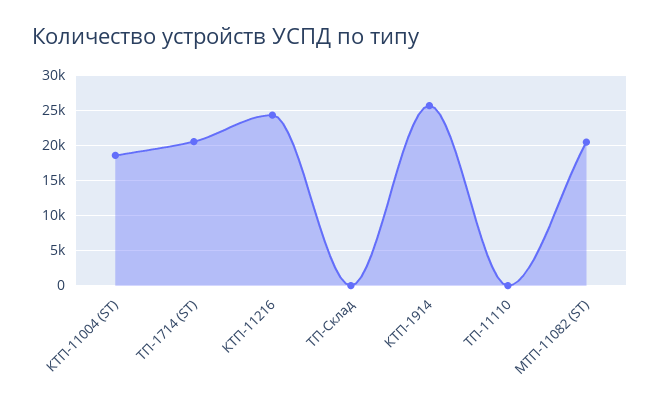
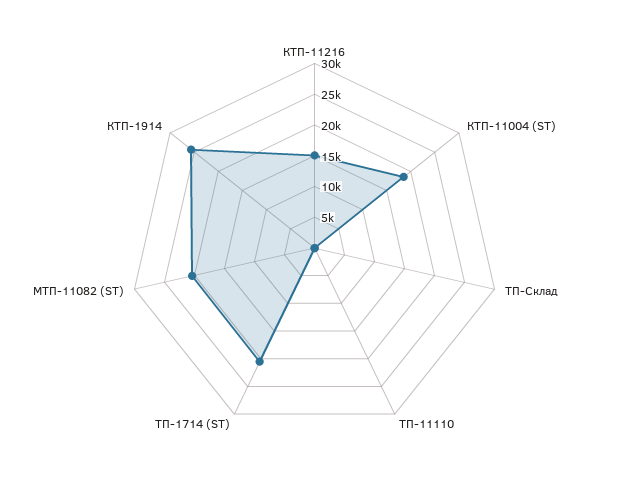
КТП-11216: 24000 -> 15000

